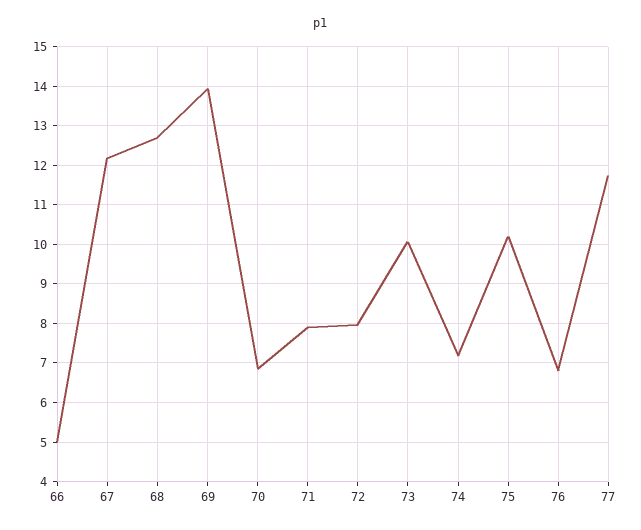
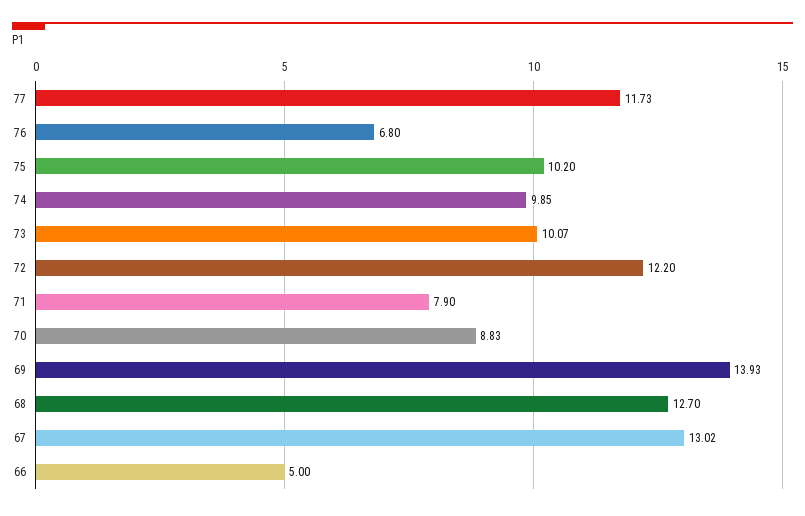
67: 12.2 -> 13.02
70: 6.8 -> 8.83
72: 8 -> 12.2
74: 7.2 -> 9.85

